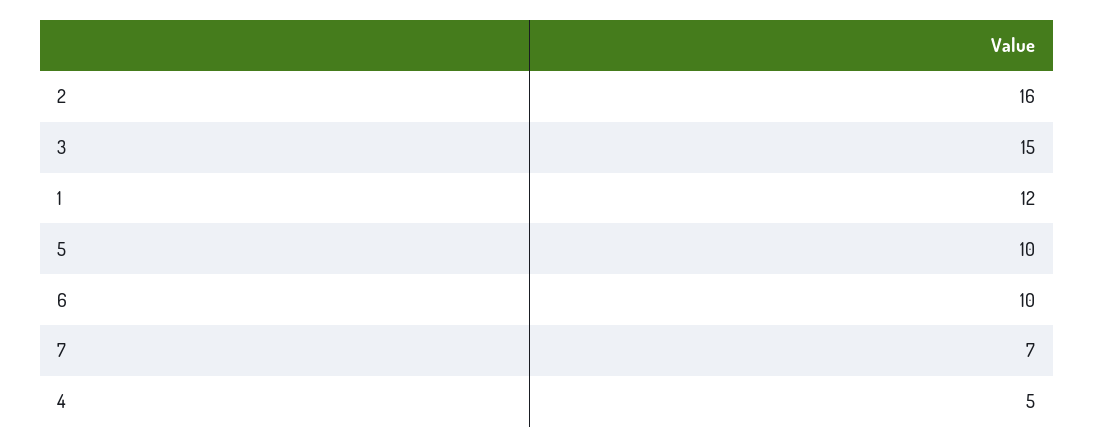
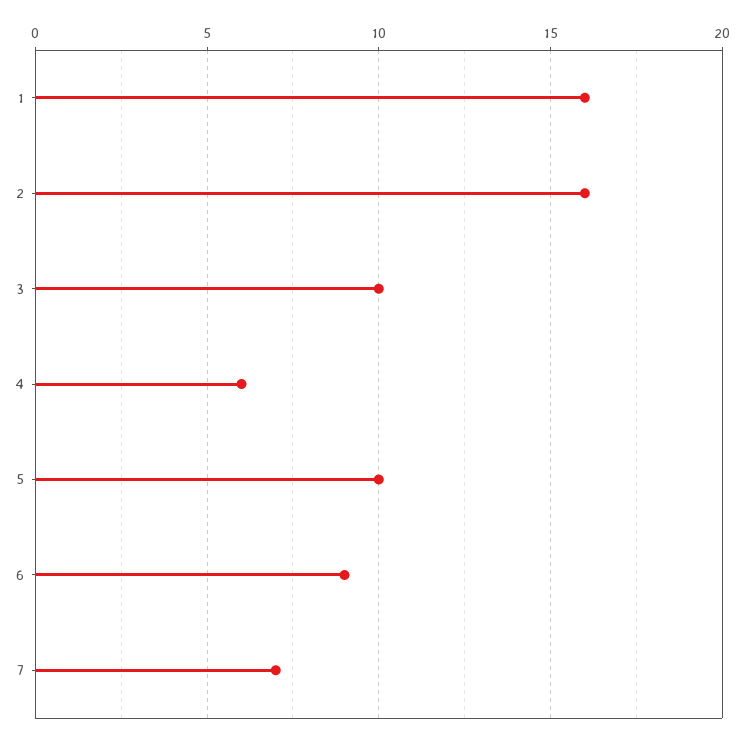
3: 15 -> 10
1: 12 -> 16
6: 10 -> 9
4: 5 -> 6

